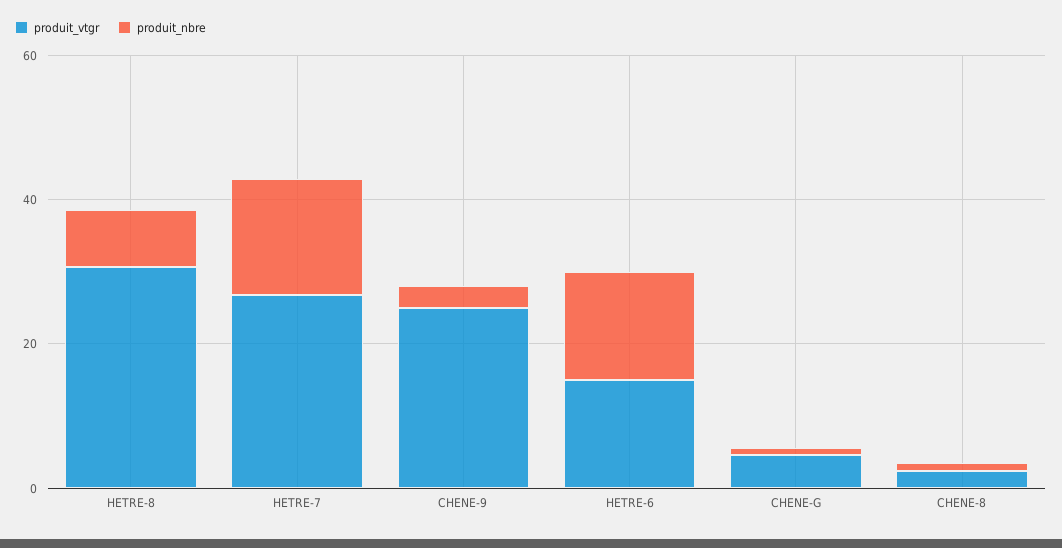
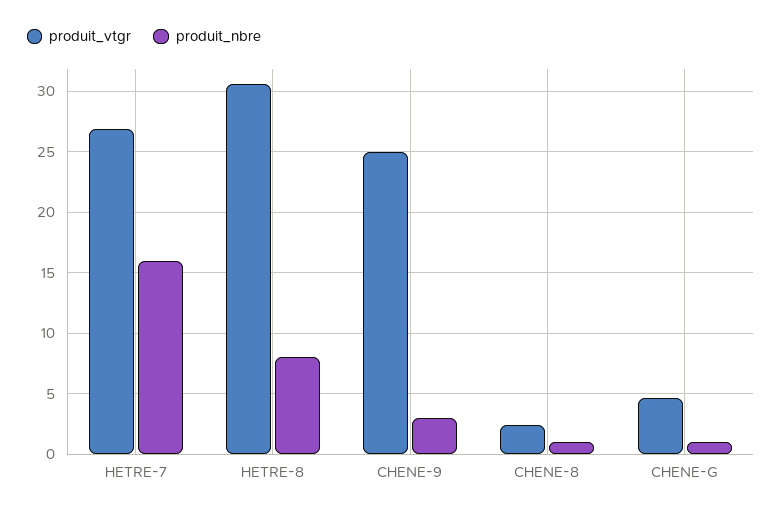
produit_vtgr, HETRE-6: 15 -> none
produit_nbre, HETRE-6: 15 -> none

